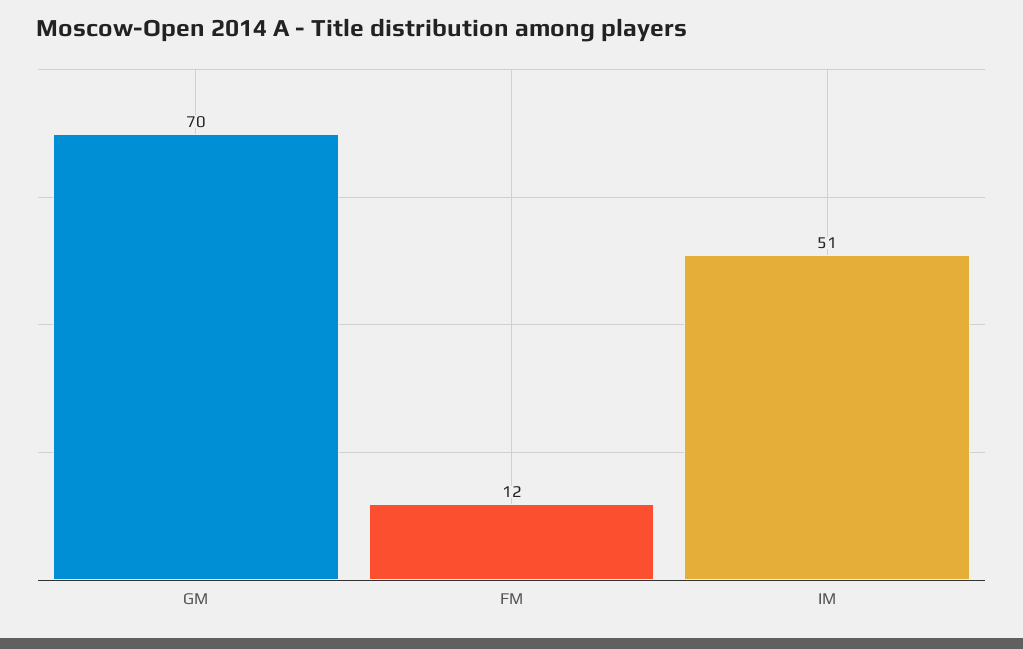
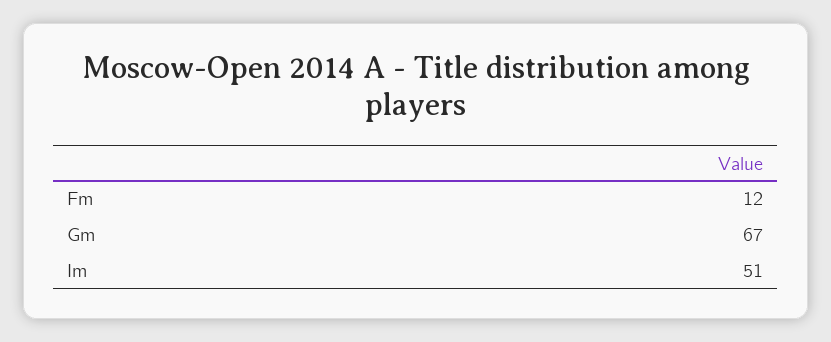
GM: 70 -> 67

